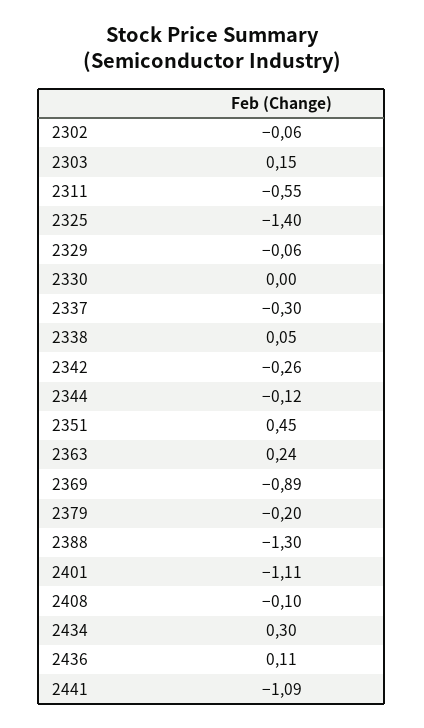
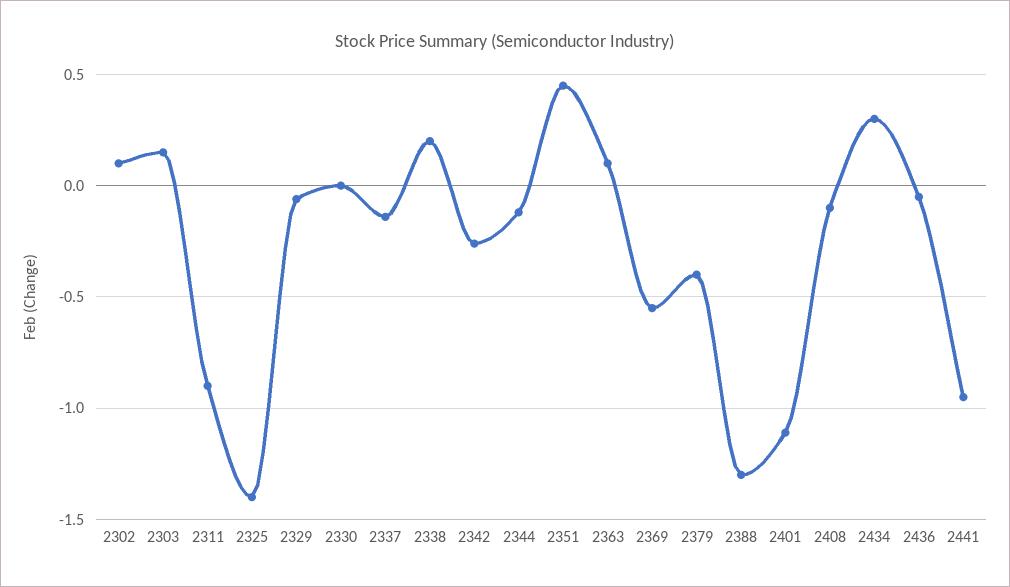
2302: -0.06 -> 0.1
2311: -0.55 -> -0.9
2337: -0.3 -> -0.15
2338: 0.05 -> 0.2
2363: 0.24 -> 0.1
2369: -0.89 -> -0.55
2379: -0.2 -> -0.4
2436: 0.11 -> -0.05
2441: -1.09 -> -0.95

